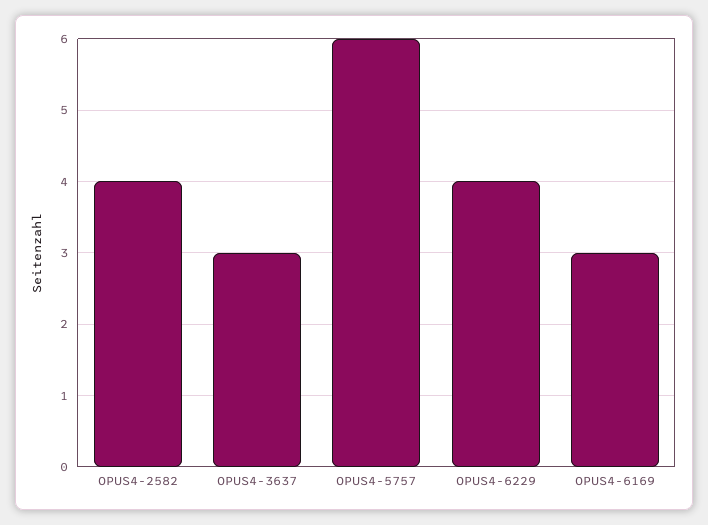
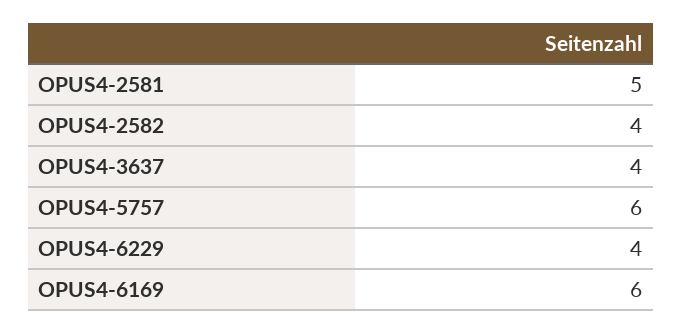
OPUS4-3637: 3 -> 4
OPUS4-6169: 3 -> 6
OPUS4-2581: none -> 5

